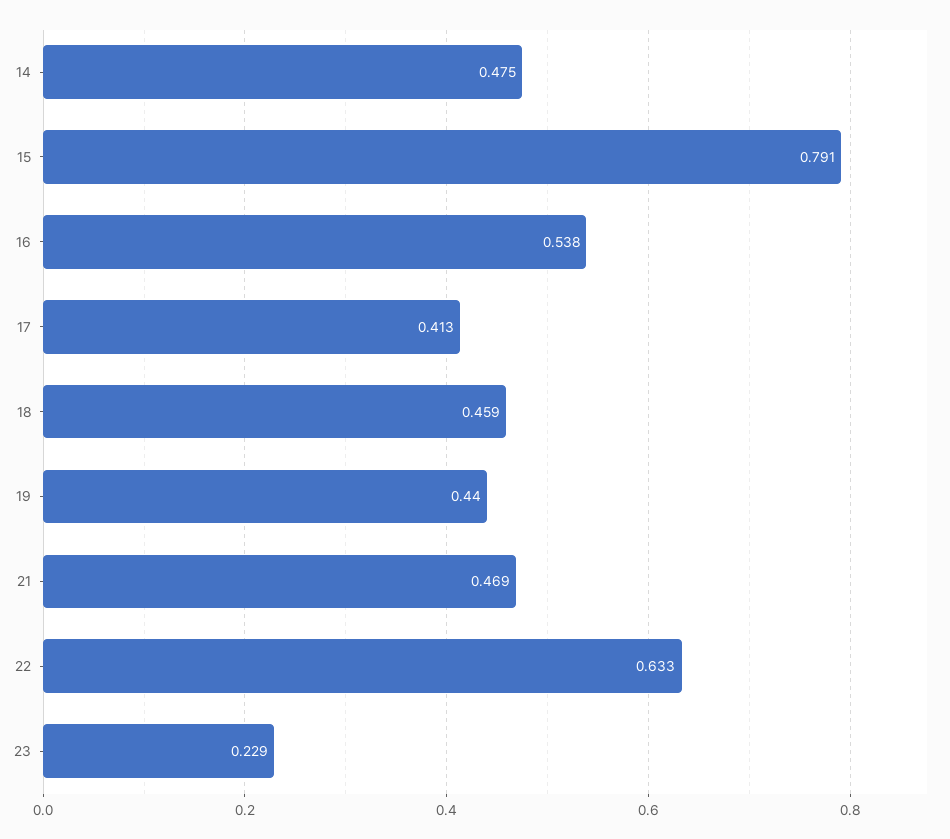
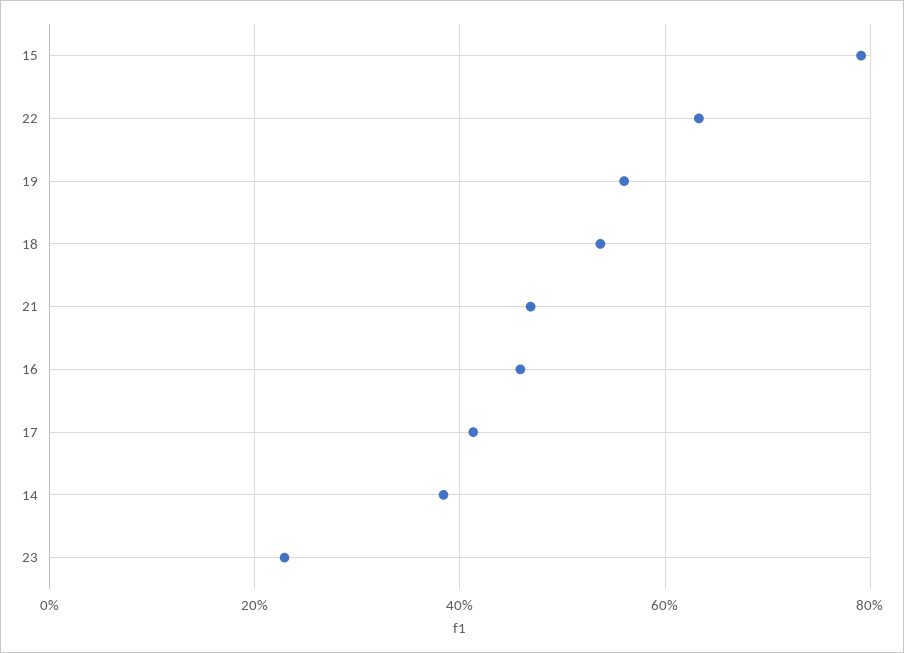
14: 0.475 -> 0.38
16: 0.538 -> 0.46
18: 0.459 -> 0.54
19: 0.44 -> 0.56

